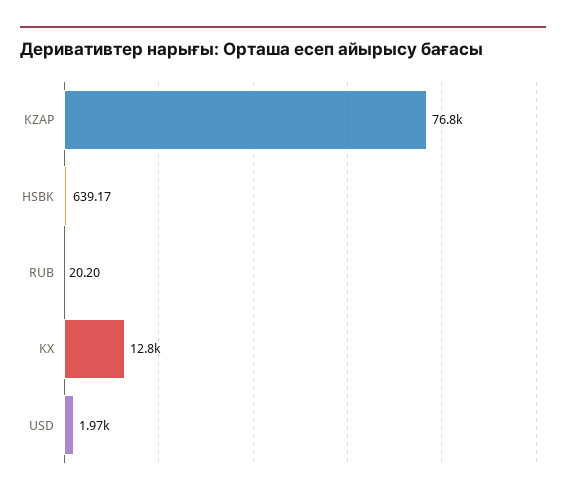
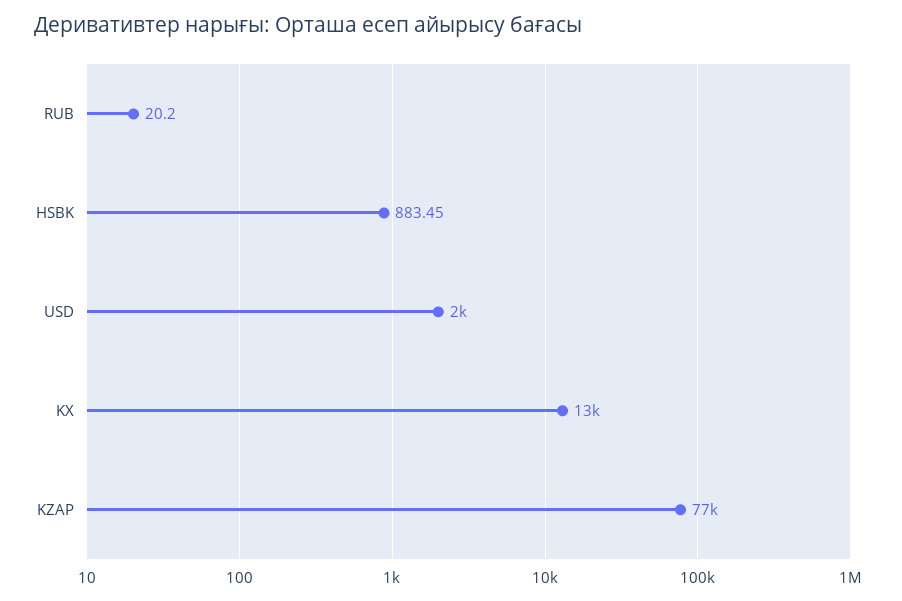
HSBK: 639.17 -> 883.45

